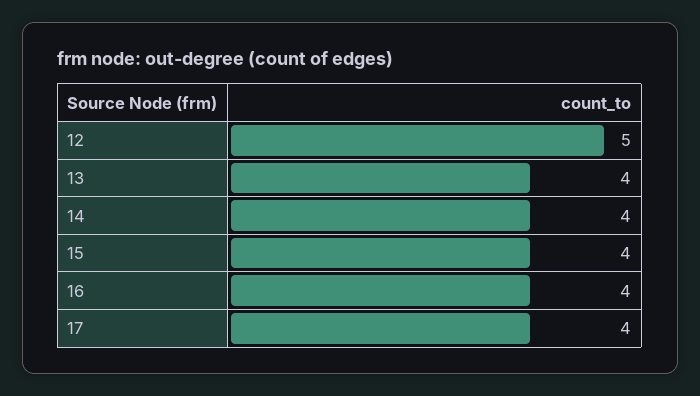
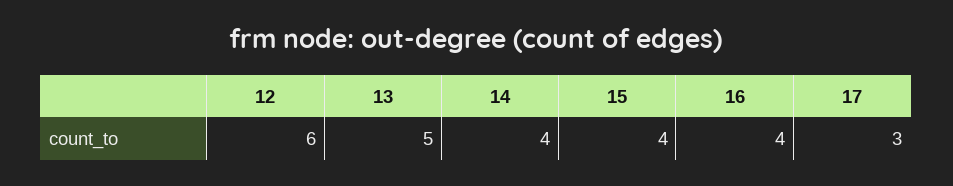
12: 5 -> 6
13: 4 -> 5
17: 4 -> 3

